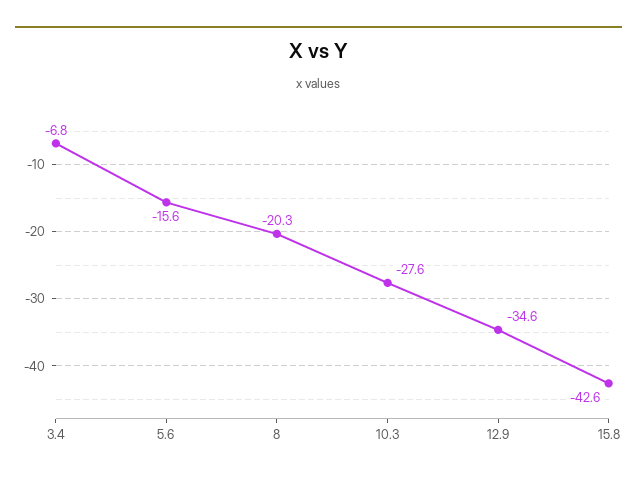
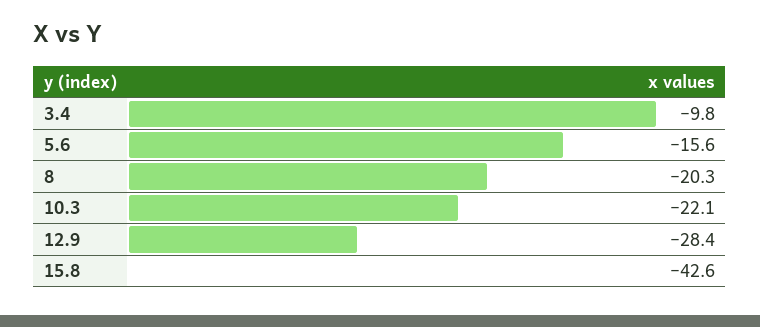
3.4: -6.8 -> -9.8
10.3: -27.6 -> -22.1
12.9: -34.6 -> -28.4

